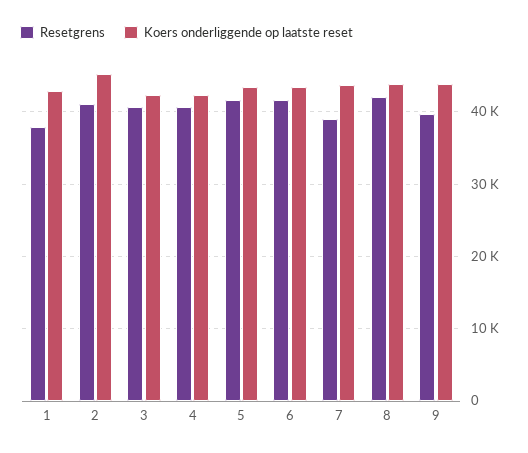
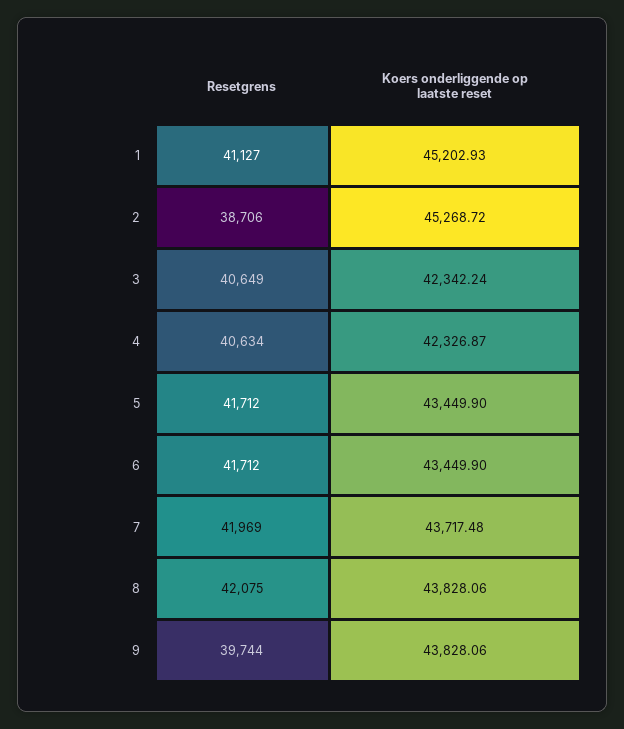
Resetgrens, 1: 38000 -> 41127
Koers onderliggende op laatste reset, 1: 43000 -> 45202.93
Resetgrens, 2: 41000 -> 38706
Resetgrens, 7: 39000 -> 41969

